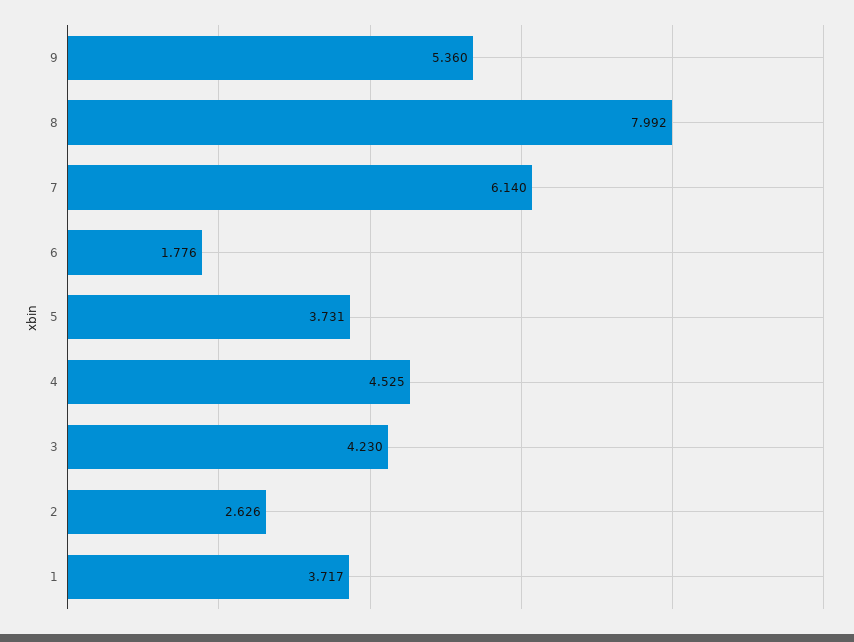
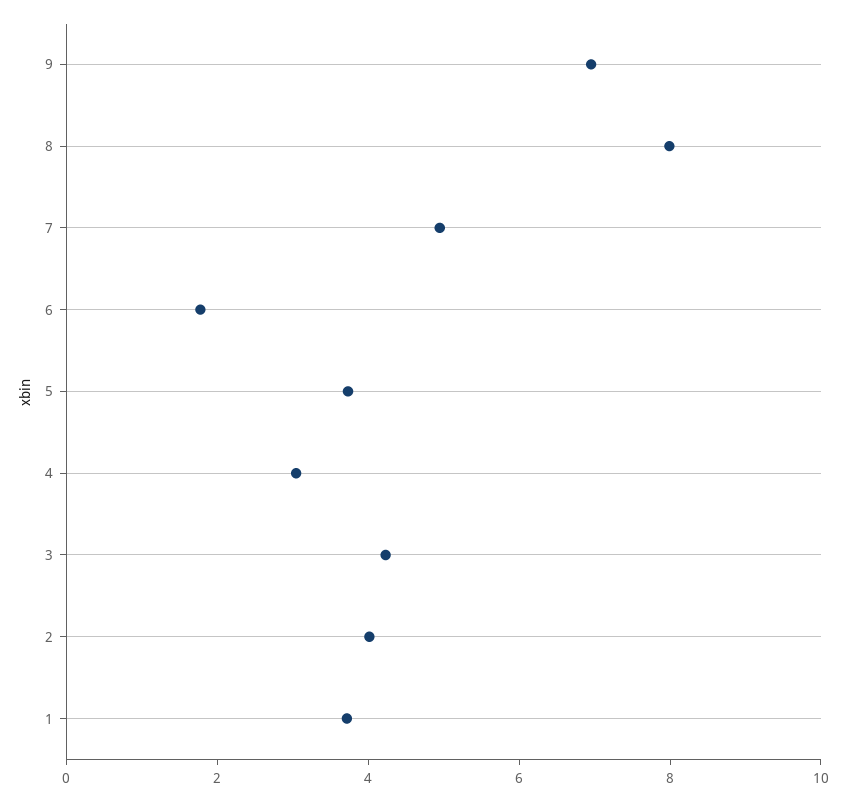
9: 5.36 -> 7
7: 6.14 -> 5
4: 4.525 -> 3
2: 2.626 -> 4

